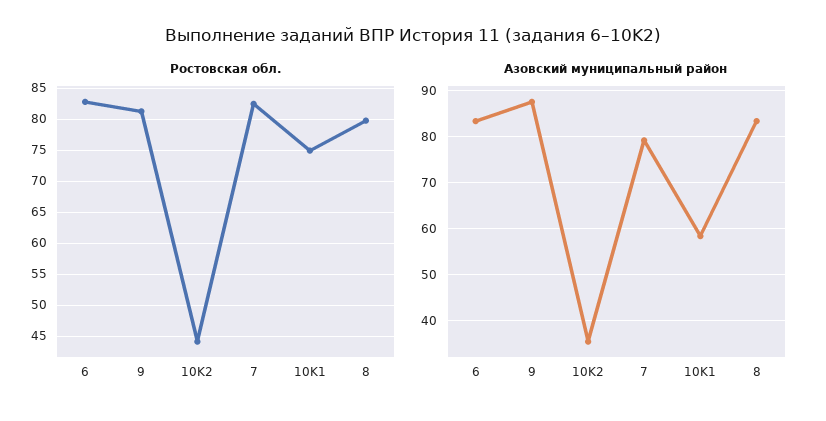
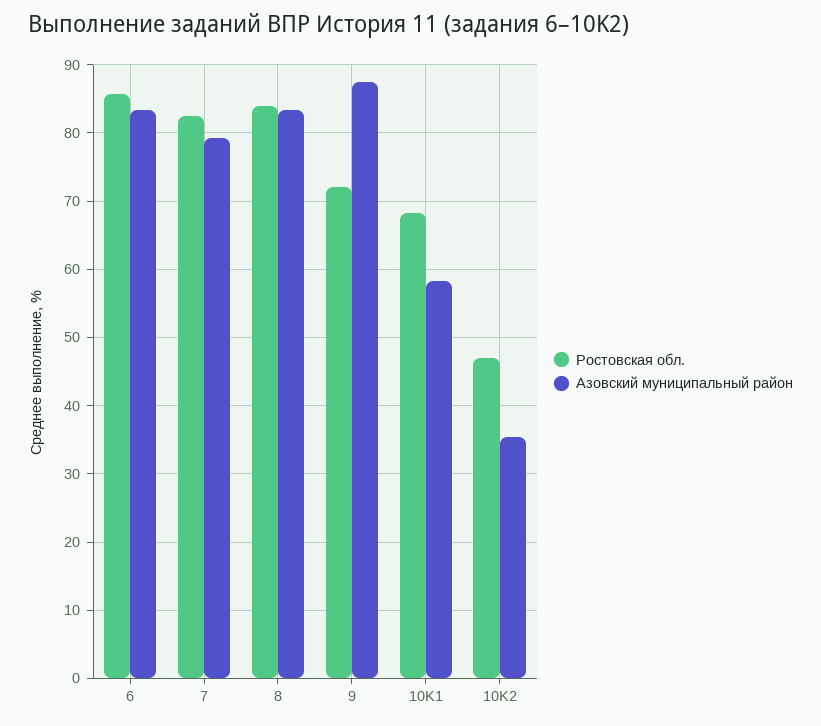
Ростовская обл., 6: 83 -> 86
Ростовская обл., 9: 81 -> 72
Ростовская обл., 10K2: 44 -> 47
Ростовская обл., 10K1: 75 -> 68
Ростовская обл., 8: 80 -> 84

